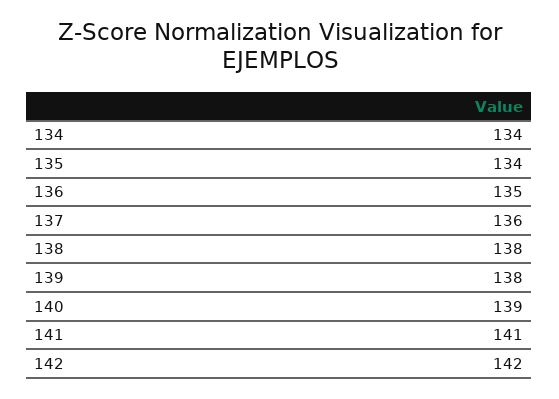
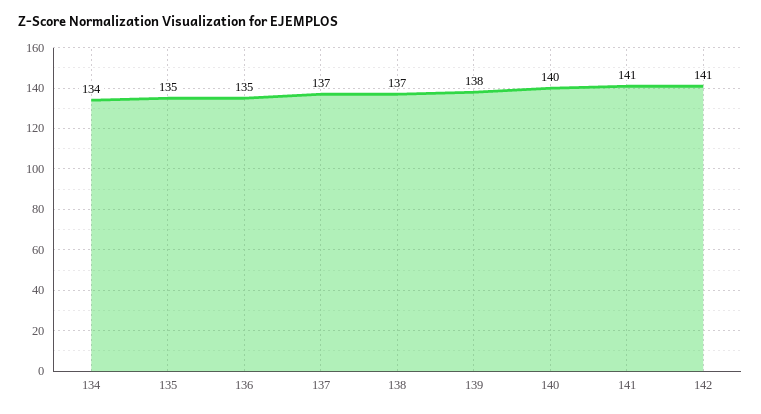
135: 134 -> 135
137: 136 -> 137
138: 138 -> 137
140: 139 -> 140
142: 142 -> 141

